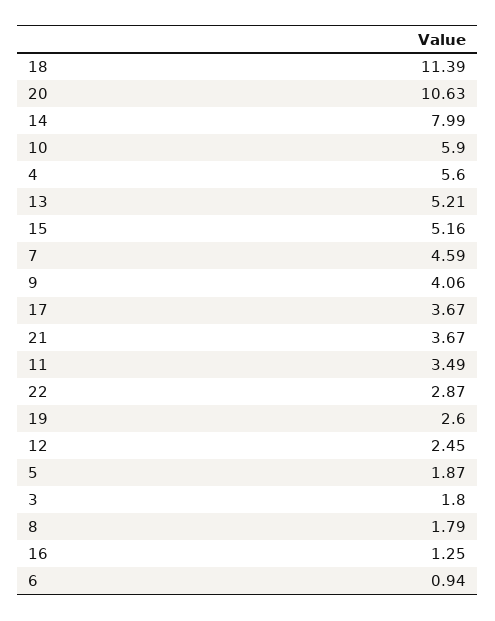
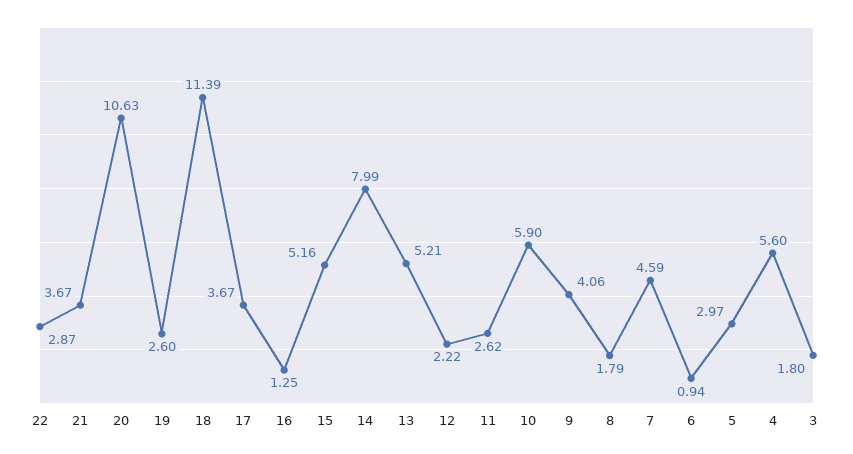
11: 3.49 -> 2.62
12: 2.45 -> 2.22
5: 1.87 -> 2.97

